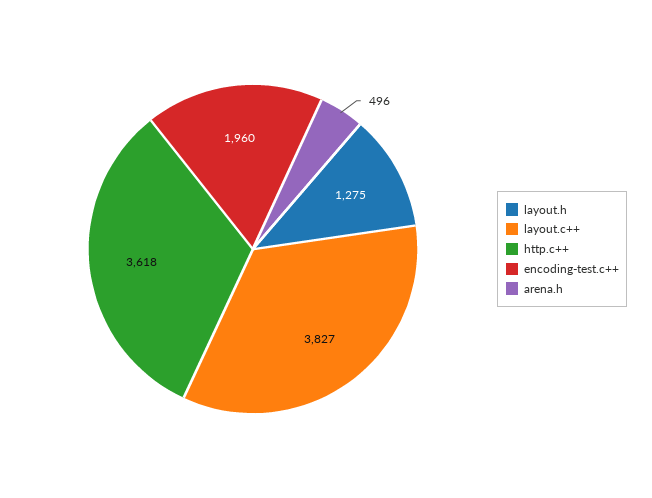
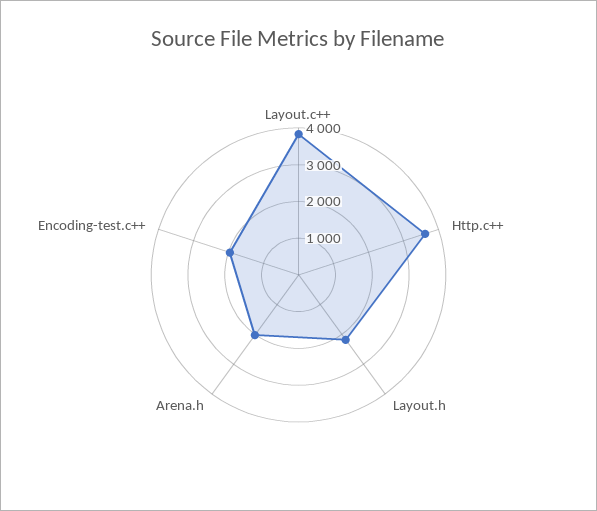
layout.h: 1275 -> 2250
arena.h: 496 -> 2000

